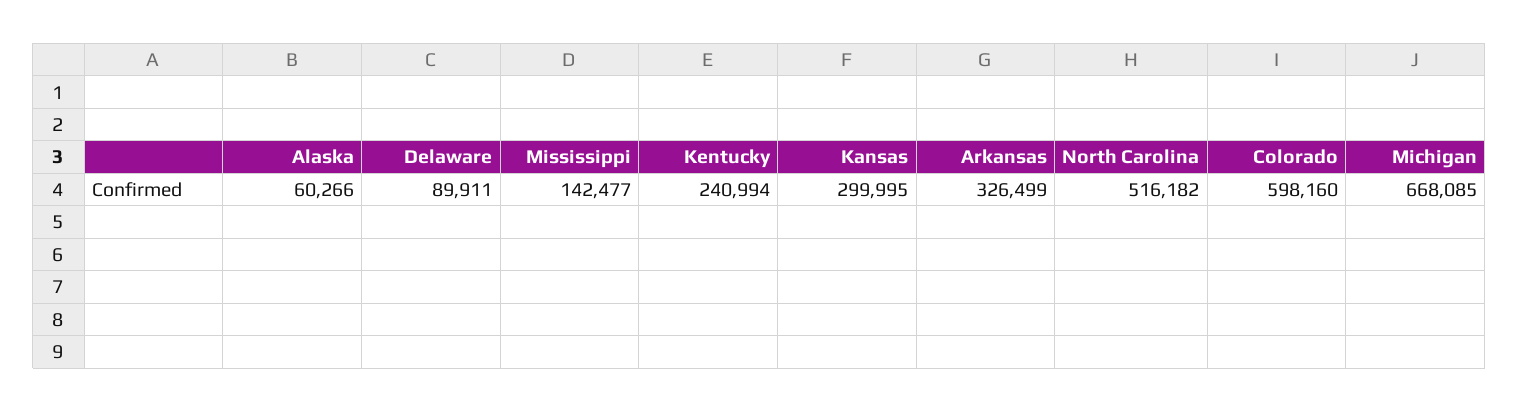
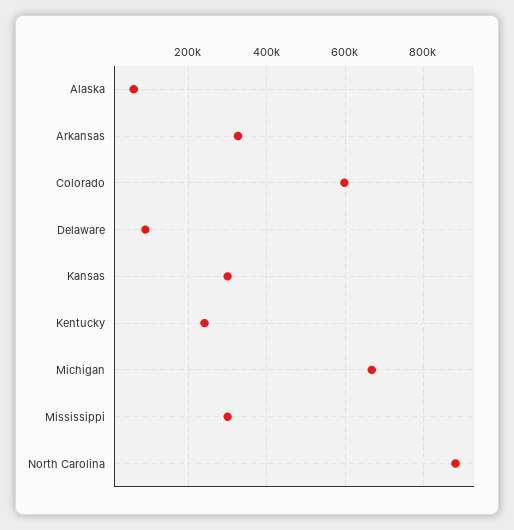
Mississippi: 142477 -> 300000
North Carolina: 516182 -> 880000

